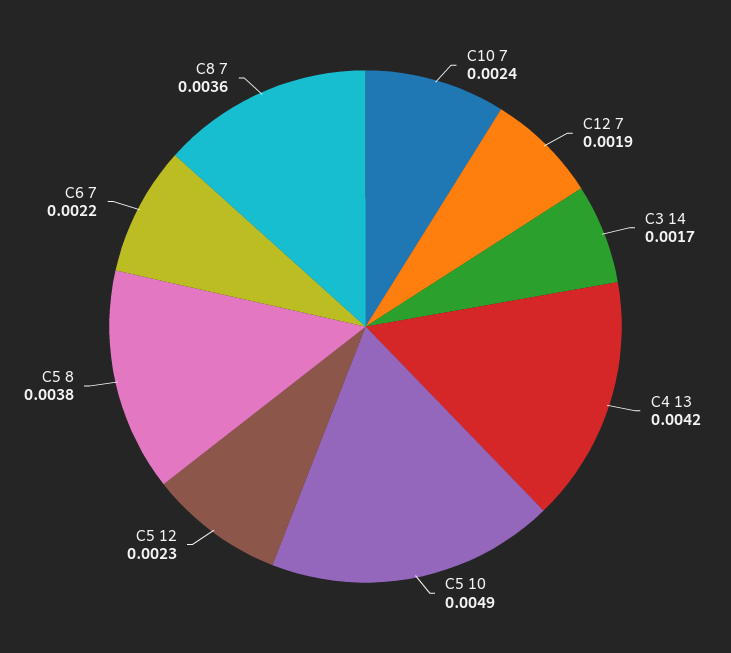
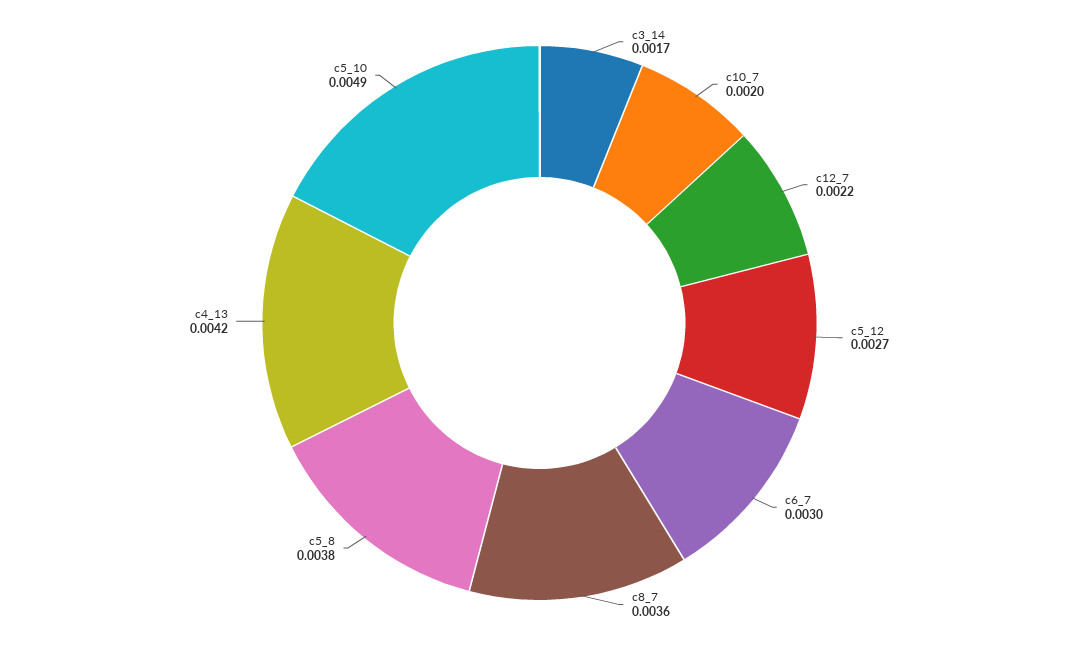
C10 7: 0.0024 -> 0.002
C12 7: 0.0019 -> 0.0022
C5 12: 0.0023 -> 0.0027
C6 7: 0.0022 -> 0.003

